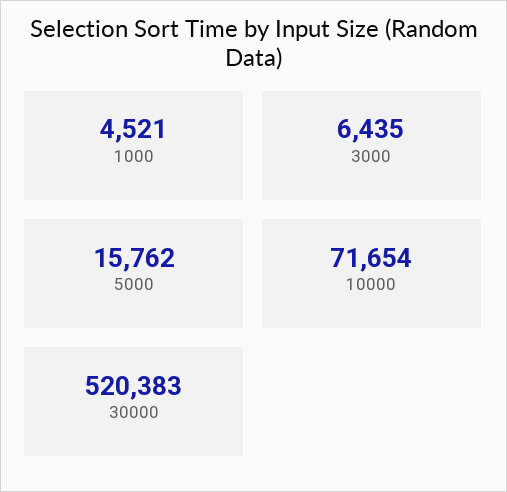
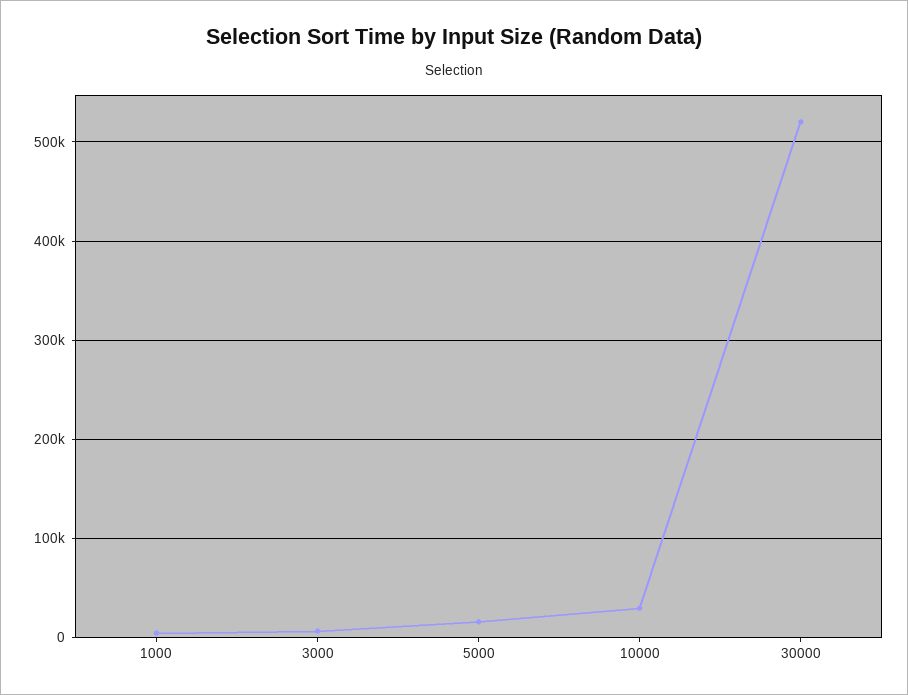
10000: 71654 -> 30000

